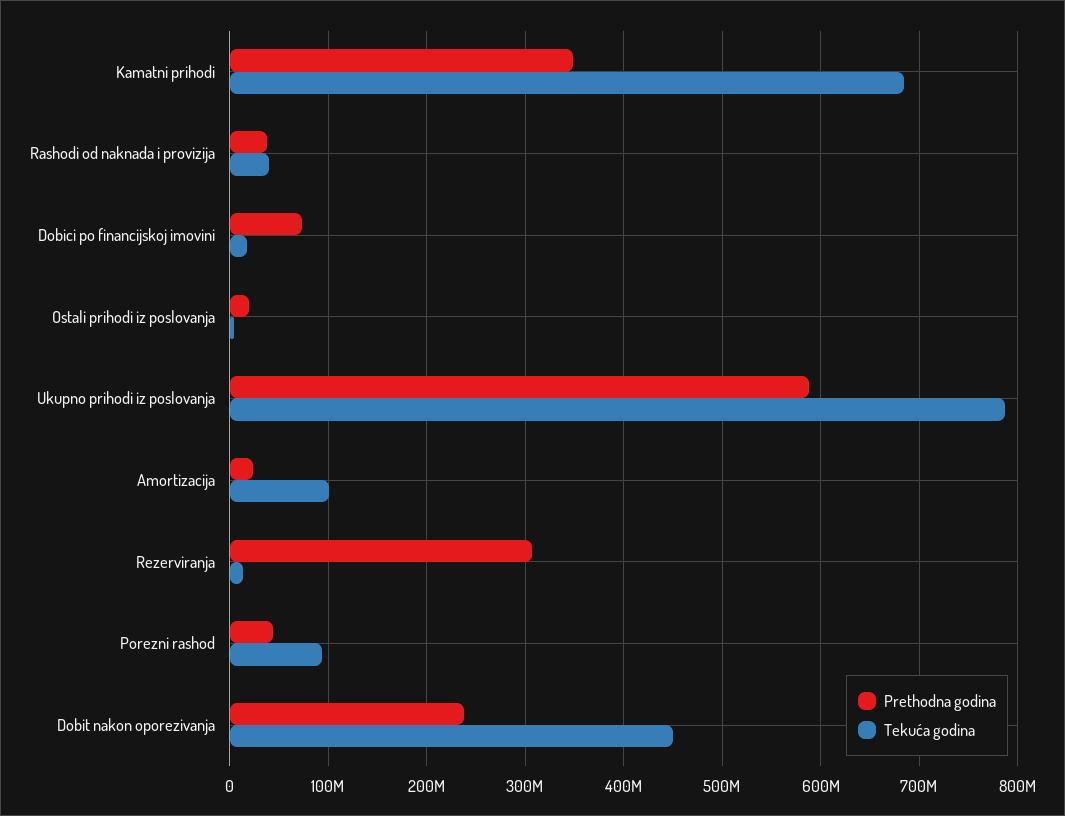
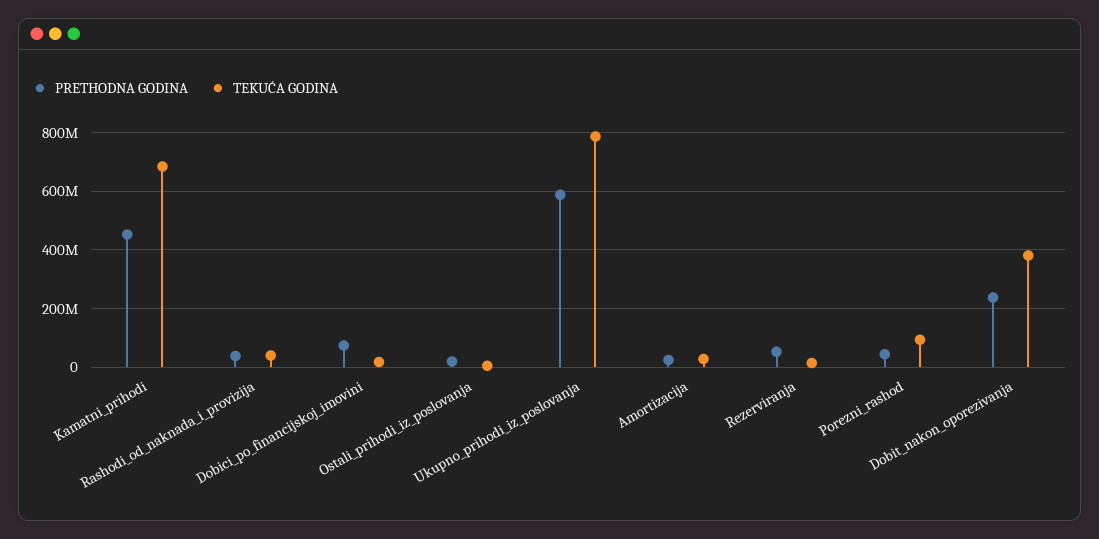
Prethodna godina, Kamatni prihodi: 350000000 -> 450000000
Tekuća godina, Amortizacija: 100000000 -> 25000000
Prethodna godina, Rezerviranja: 310000000 -> 50000000
Tekuća godina, Dobit nakon oporezivanja: 450000000 -> 375000000

